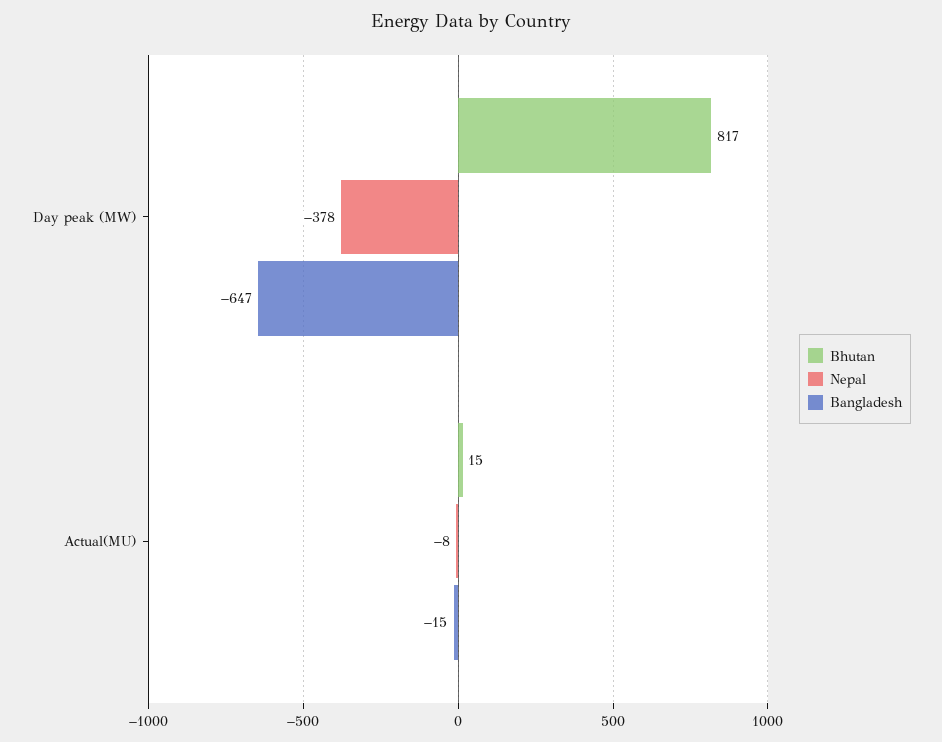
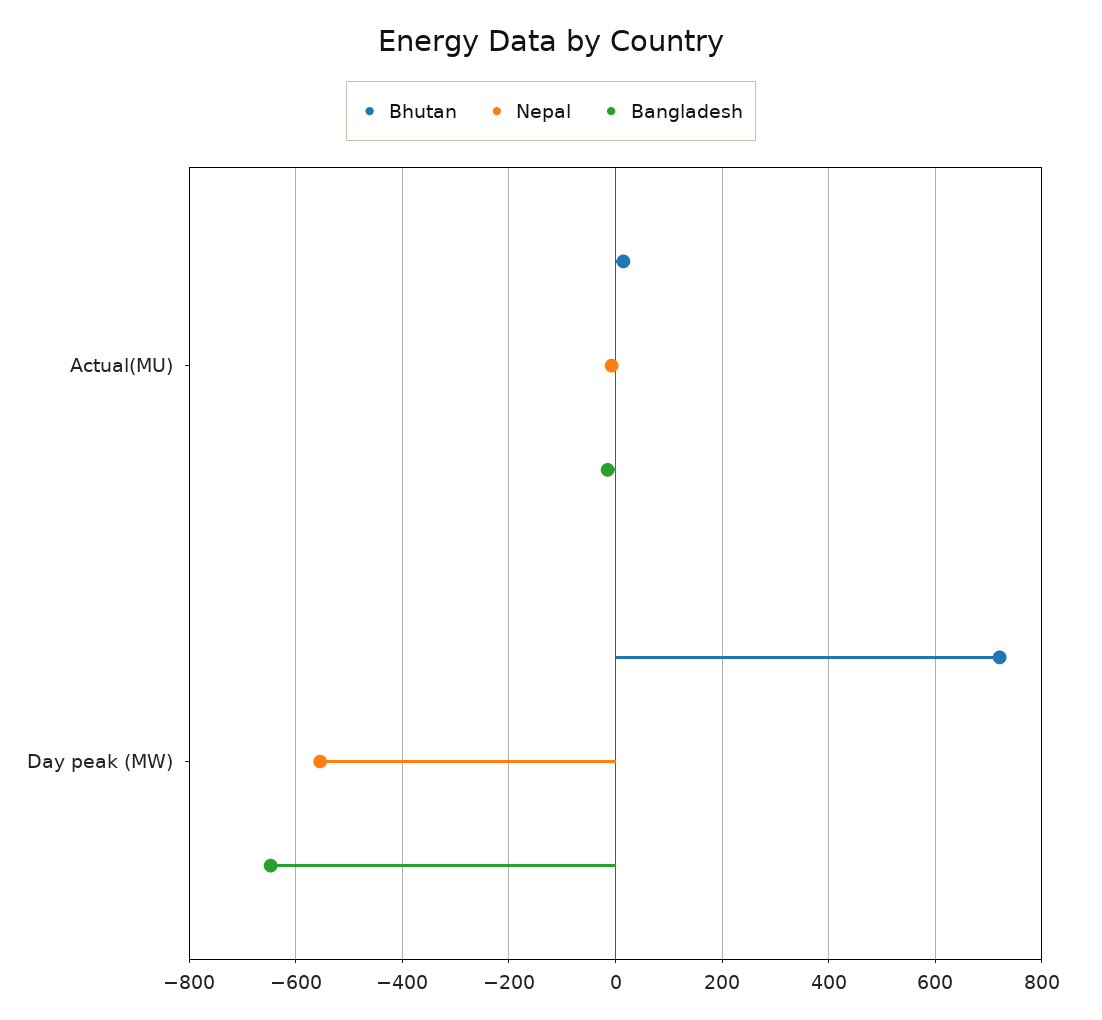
Bhutan, Day peak (MW): 817 -> 720
Nepal, Day peak (MW): -378 -> -560

